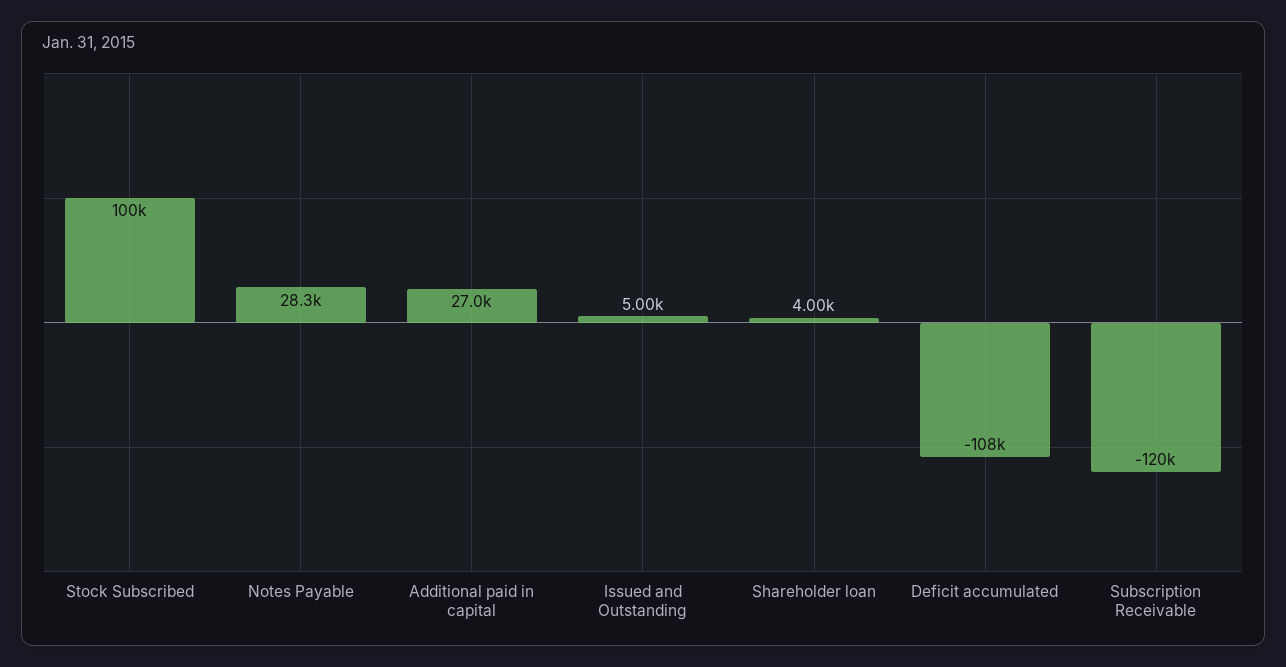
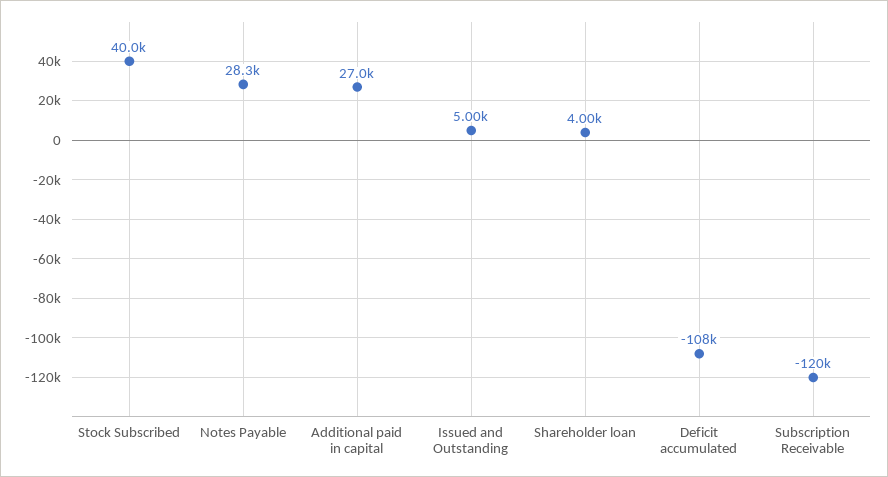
Stock Subscribed: 100000 -> 40000

